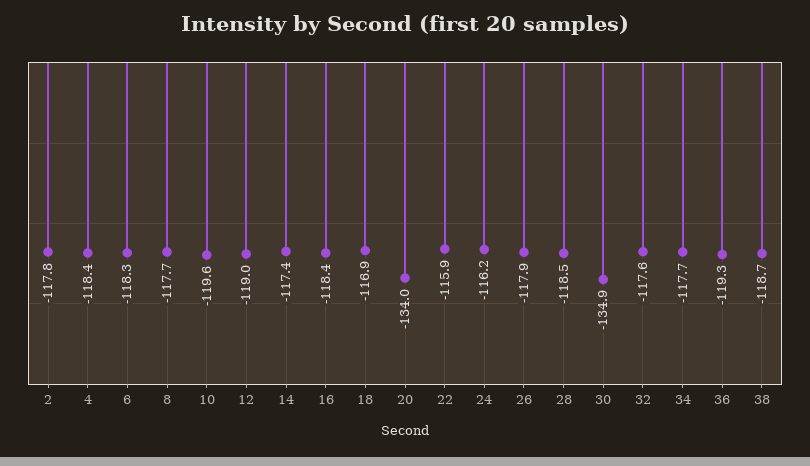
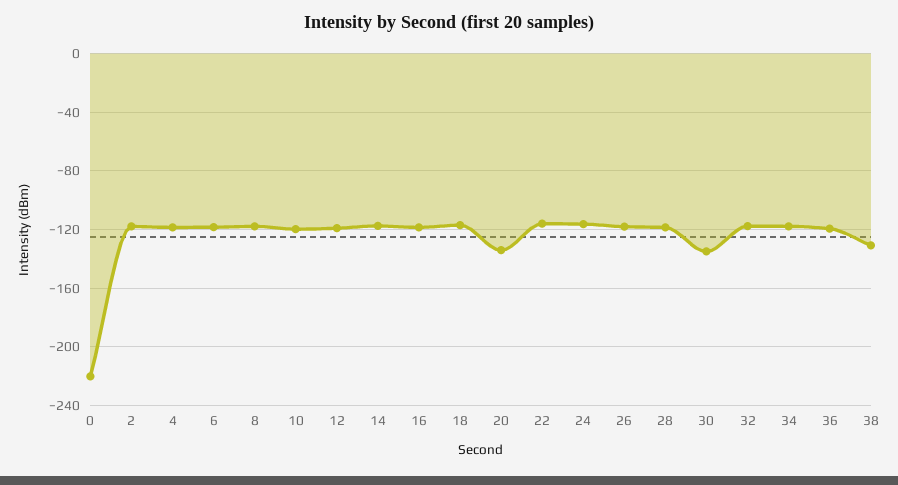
38: -118.7 -> -130
0: none -> -220

